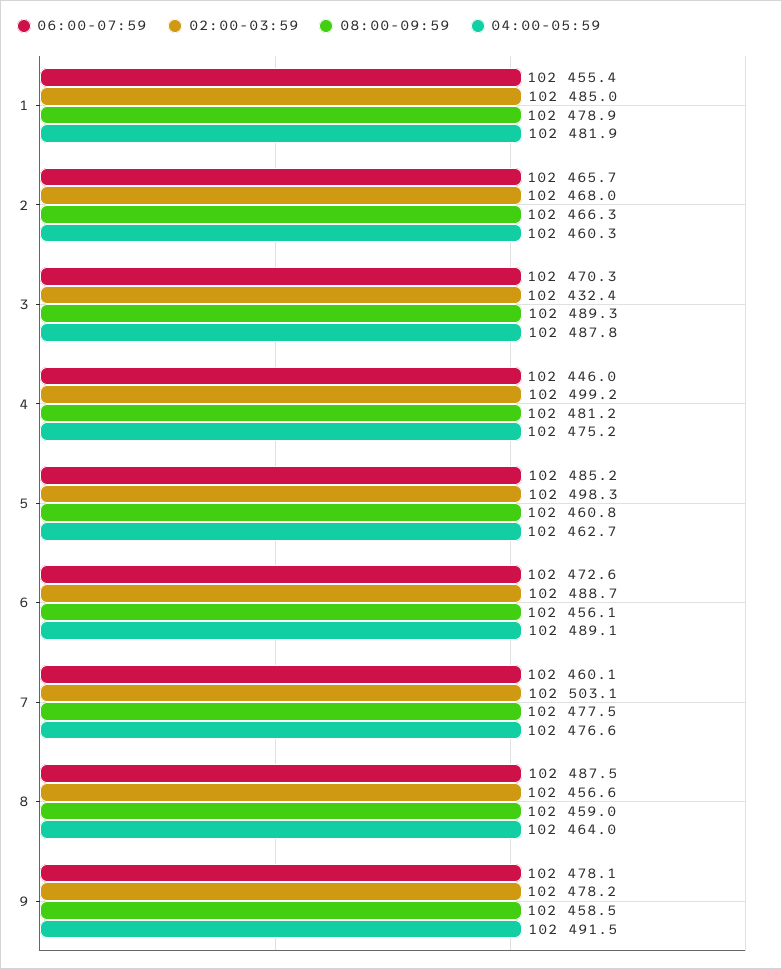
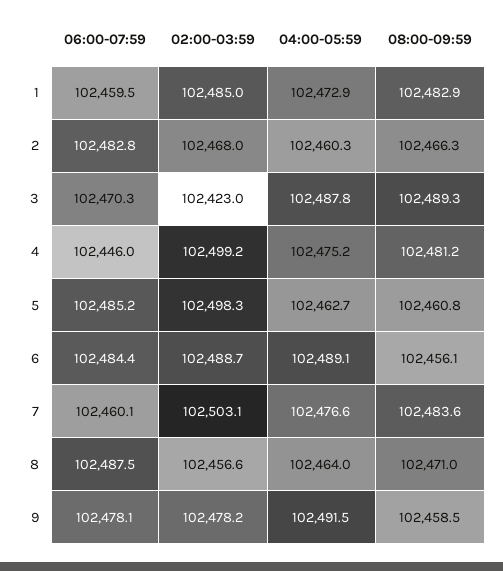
06:00-07:59, 1: 102455.4 -> 102459.5
08:00-09:59, 1: 102478.9 -> 102482.9
04:00-05:59, 1: 102481.9 -> 102472.9
06:00-07:59, 2: 102465.7 -> 102482.8
02:00-03:59, 3: 102432.4 -> 102423
06:00-07:59, 6: 102472.6 -> 102484.4
08:00-09:59, 7: 102477.5 -> 102483.6
08:00-09:59, 8: 102459 -> 102471

